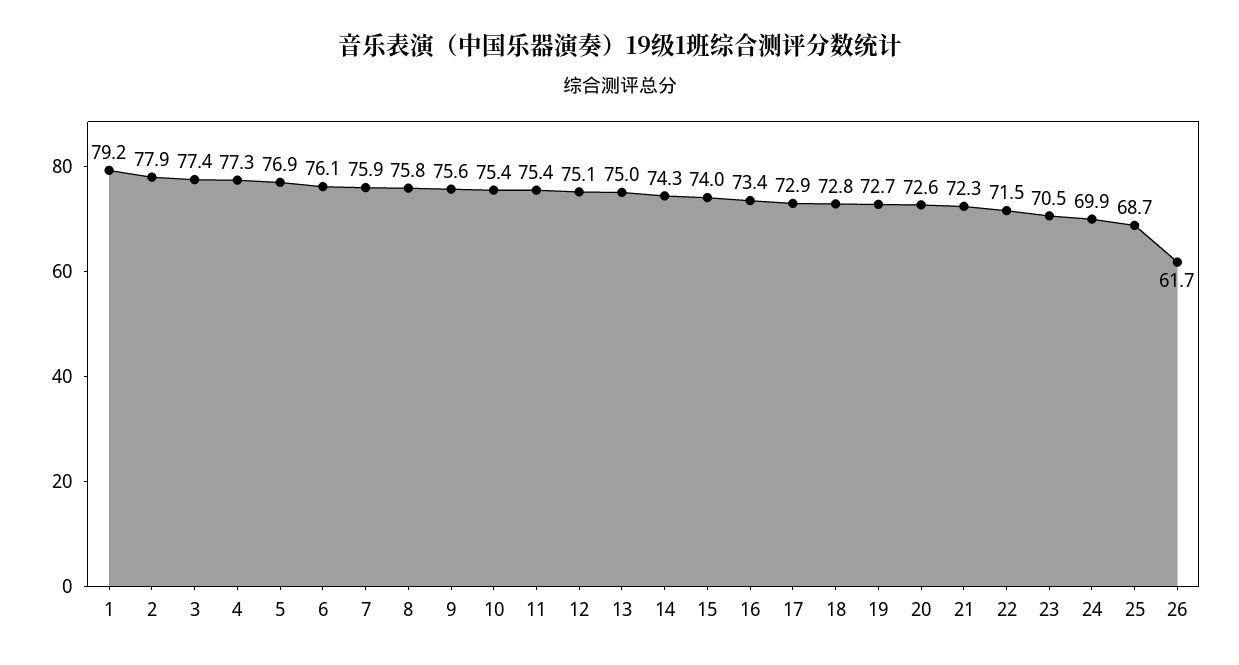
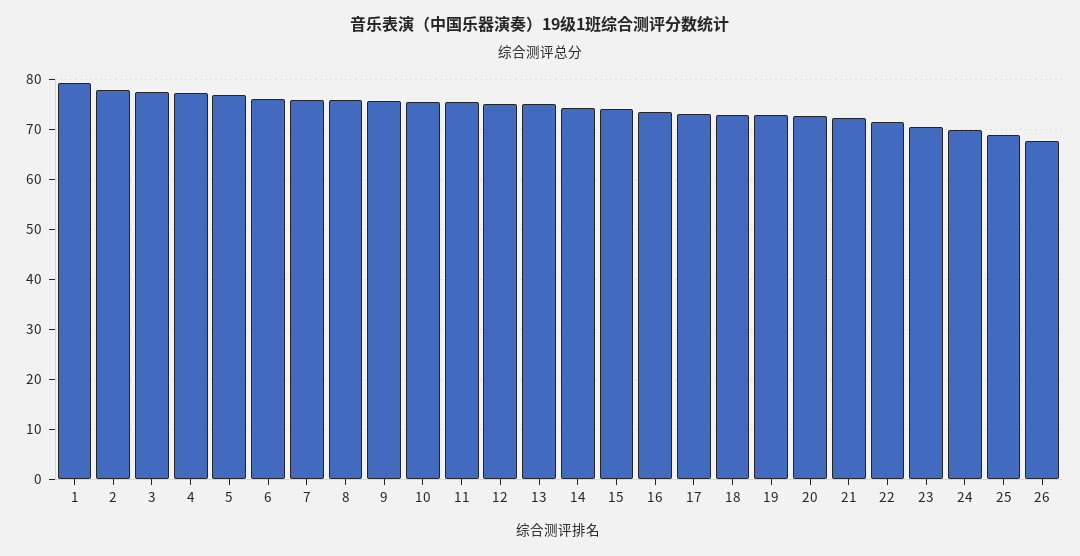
26: 61.7 -> 68

